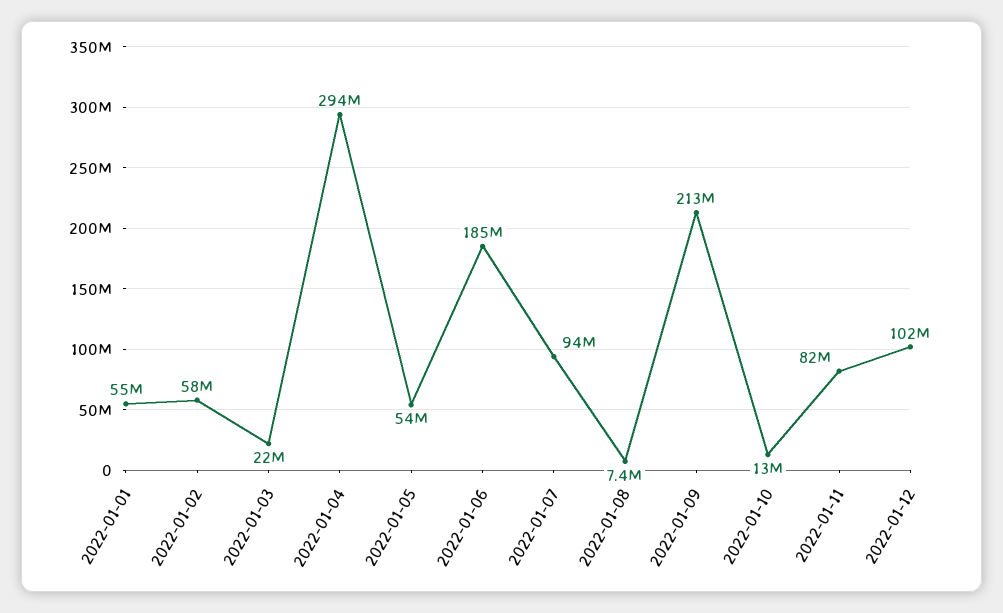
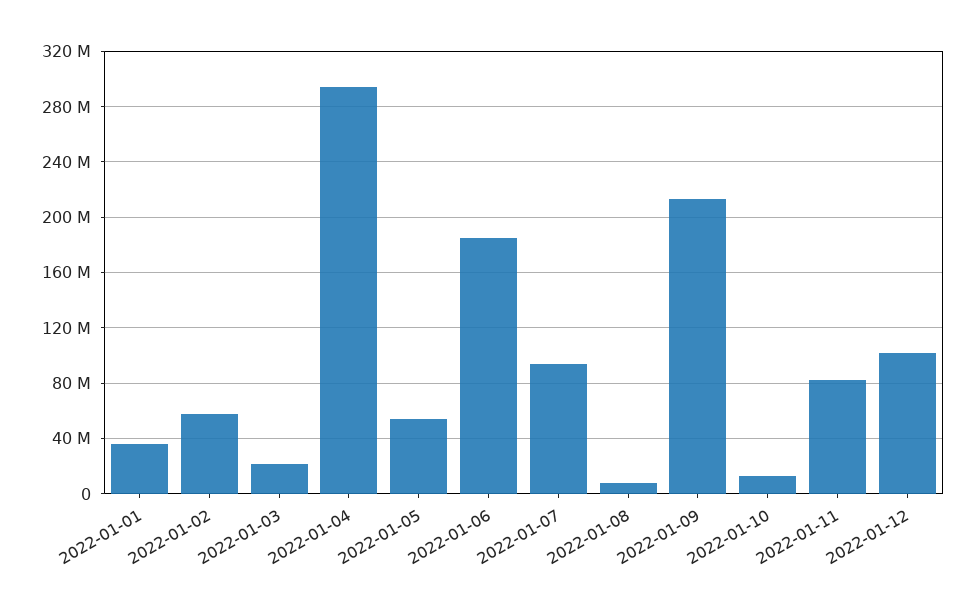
2022-01-01: 55000000 -> 35000000

